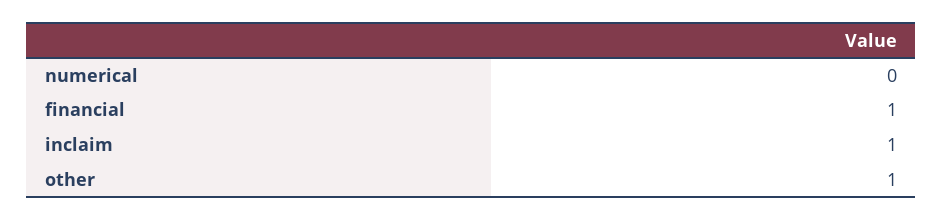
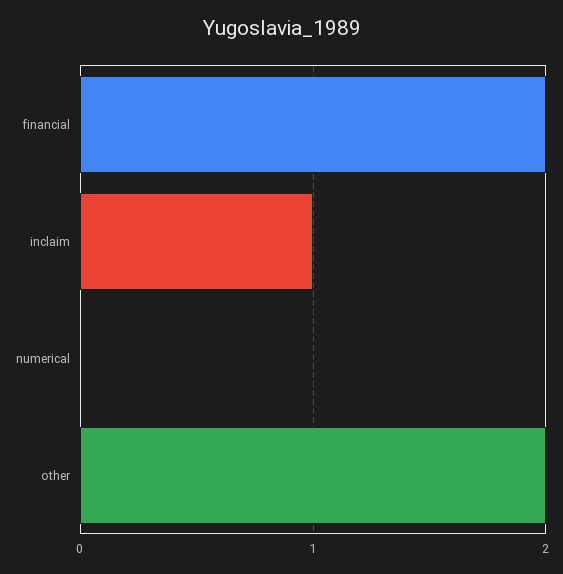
financial: 1 -> 2
other: 1 -> 2

